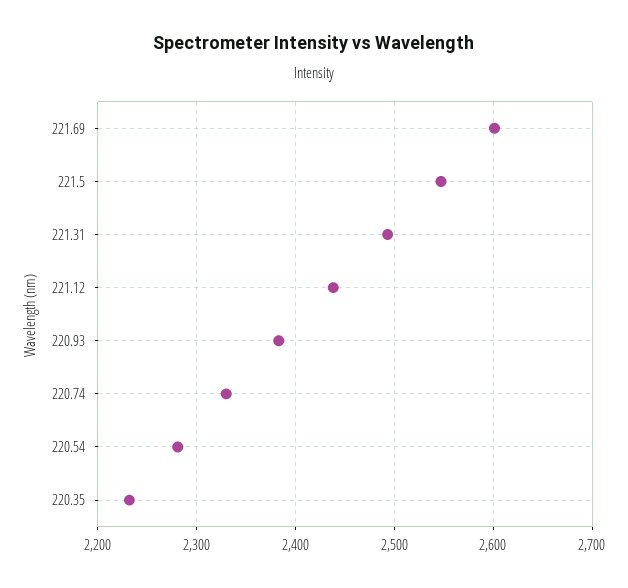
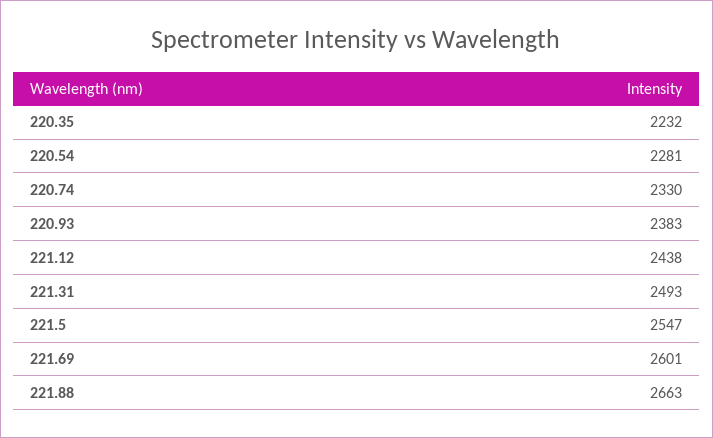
221.88: none -> 2663

